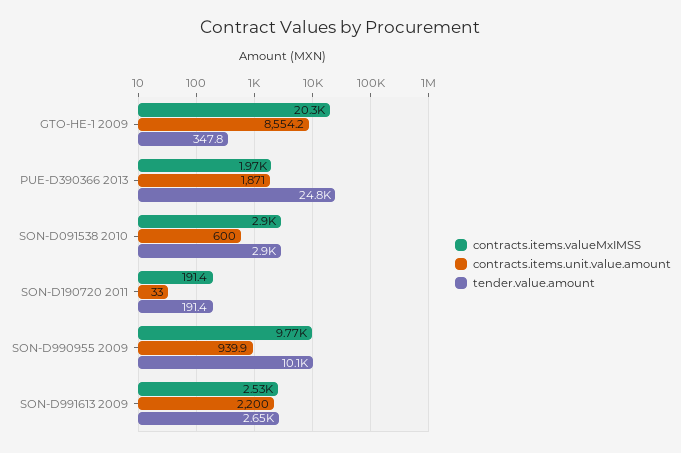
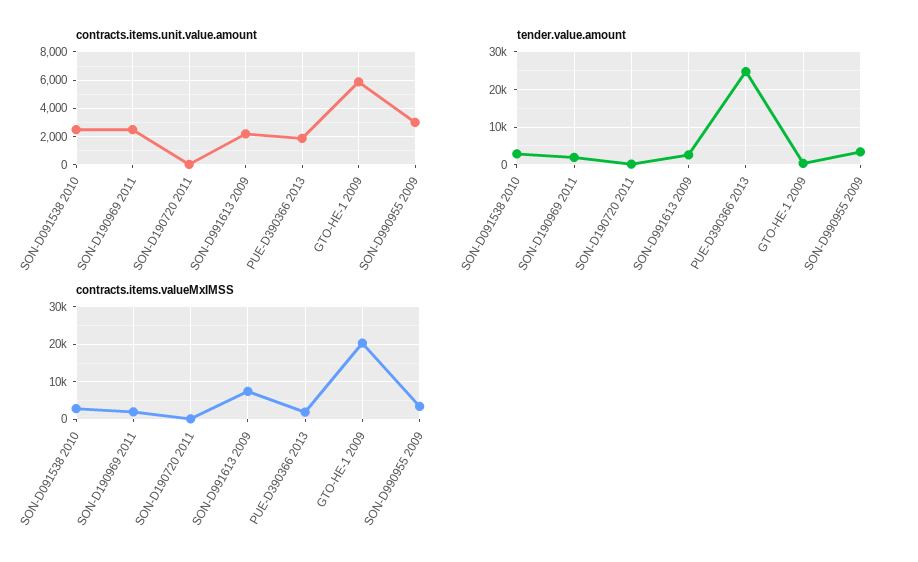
contracts.items.unit.value.amount, GTO-HE-1 2009: 8554.2 -> 6000
contracts.items.unit.value.amount, SON-D091538 2010: 600 -> 2500
contracts.items.valueMxIMSS, SON-D990955 2009: 9770 -> 4000
contracts.items.unit.value.amount, SON-D990955 2009: 939.9 -> 3000
tender.value.amount, SON-D990955 2009: 10100 -> 4000
contracts.items.valueMxIMSS, SON-D991613 2009: 2530 -> 8000
contracts.items.unit.value.amount, SON-D190969 2011: none -> 2500
tender.value.amount, SON-D190969 2011: none -> 2000
contracts.items.valueMxIMSS, SON-D190969 2011: none -> 2000

